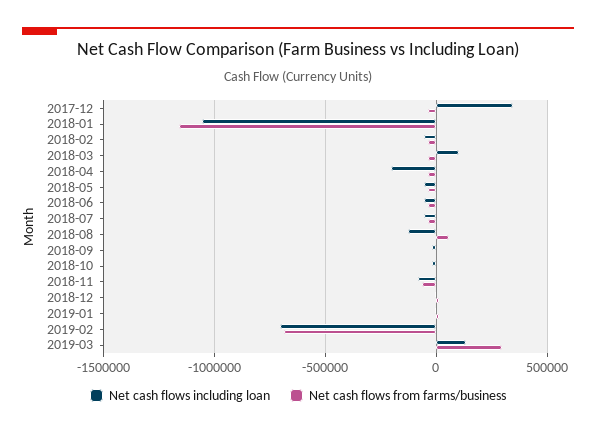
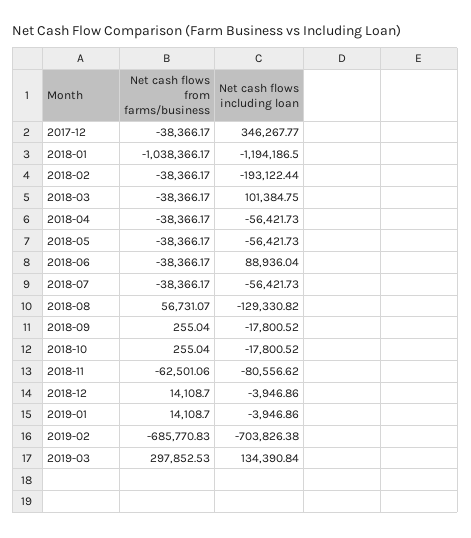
Net cash flows including loan, 2018-01: -1050000 -> -1194186.5
Net cash flows from farms/business, 2018-01: -1150000 -> -1038366.17
Net cash flows including loan, 2018-02: -50000 -> -193122.44
Net cash flows including loan, 2018-04: -200000 -> -56421.73
Net cash flows including loan, 2018-06: -50000 -> 88936.04

